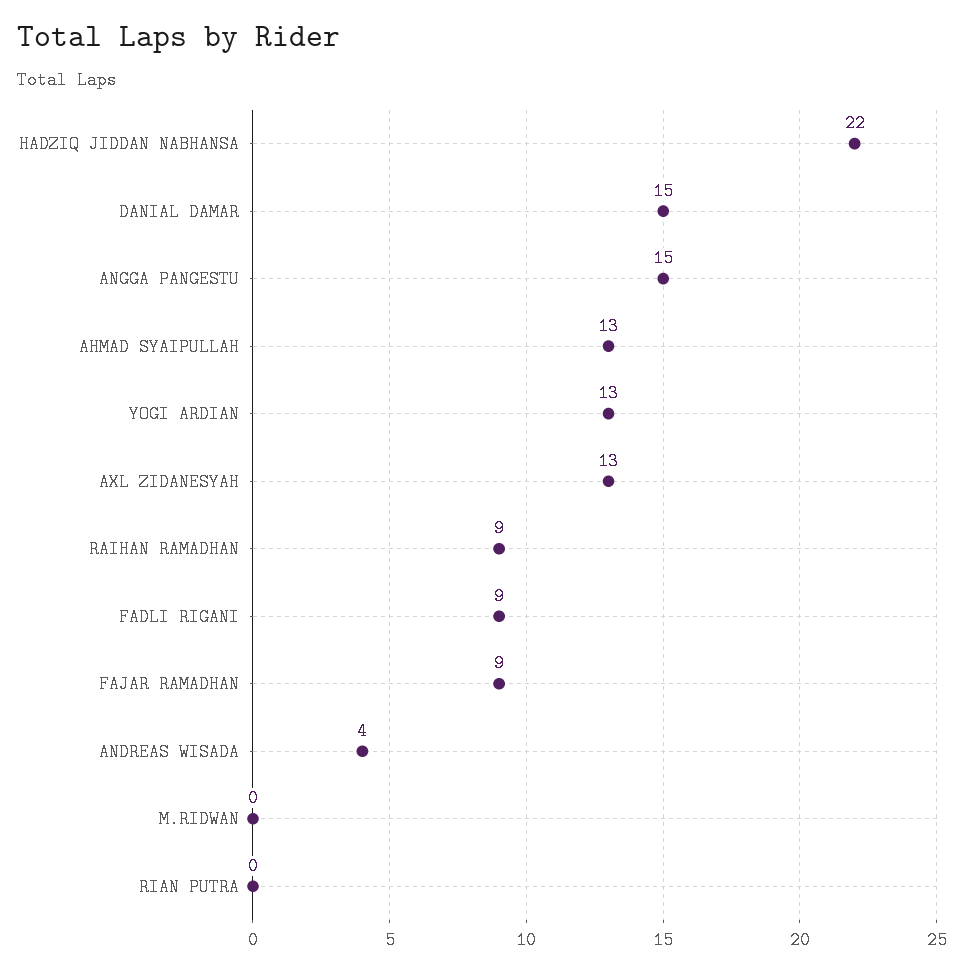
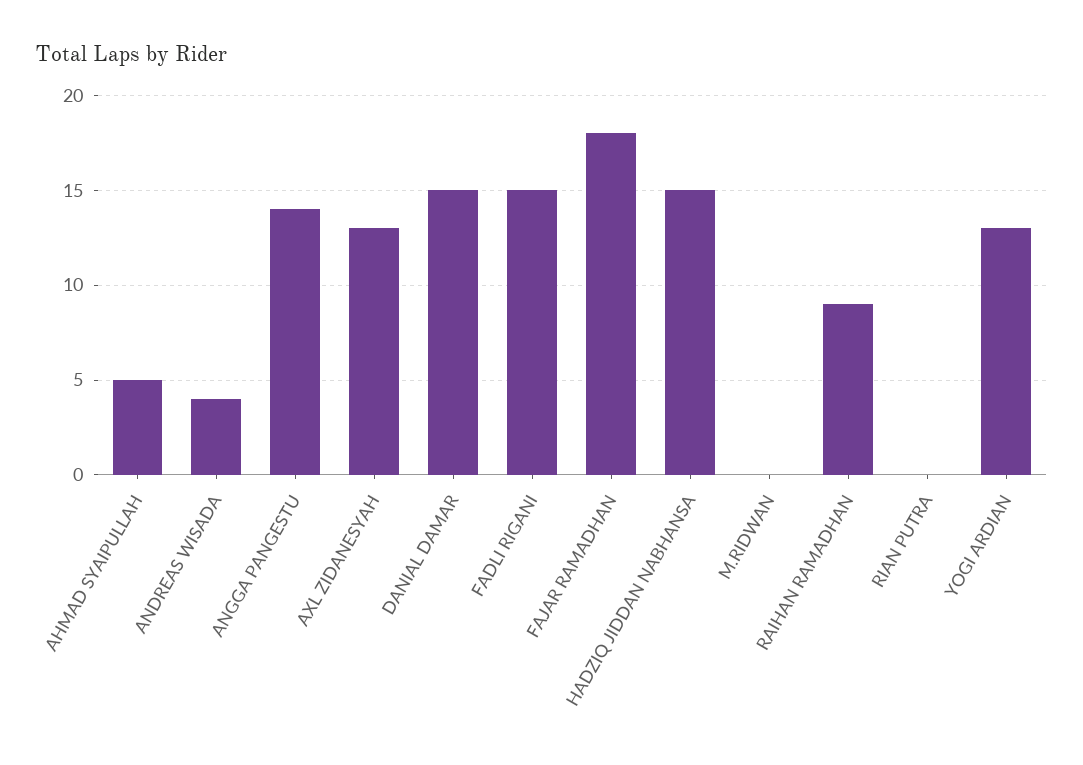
HADZIQ JIDDAN NABHANSA: 22 -> 15
ANGGA PANGESTU: 15 -> 14
AHMAD SYAIPULLAH: 13 -> 5
FADLI RIGANI: 9 -> 15
FAJAR RAMADHAN: 9 -> 18

